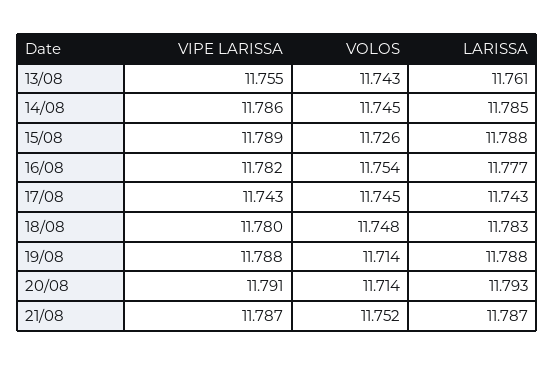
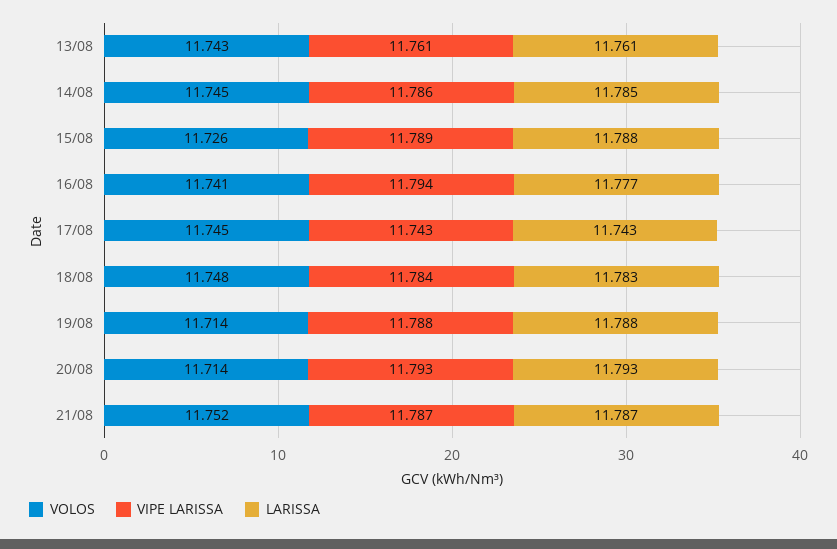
VIPE LARISSA, 13/08: 11.755 -> 11.761
VIPE LARISSA, 16/08: 11.782 -> 11.794
VOLOS, 16/08: 11.754 -> 11.741
VIPE LARISSA, 18/08: 11.78 -> 11.784
VIPE LARISSA, 20/08: 11.791 -> 11.793

